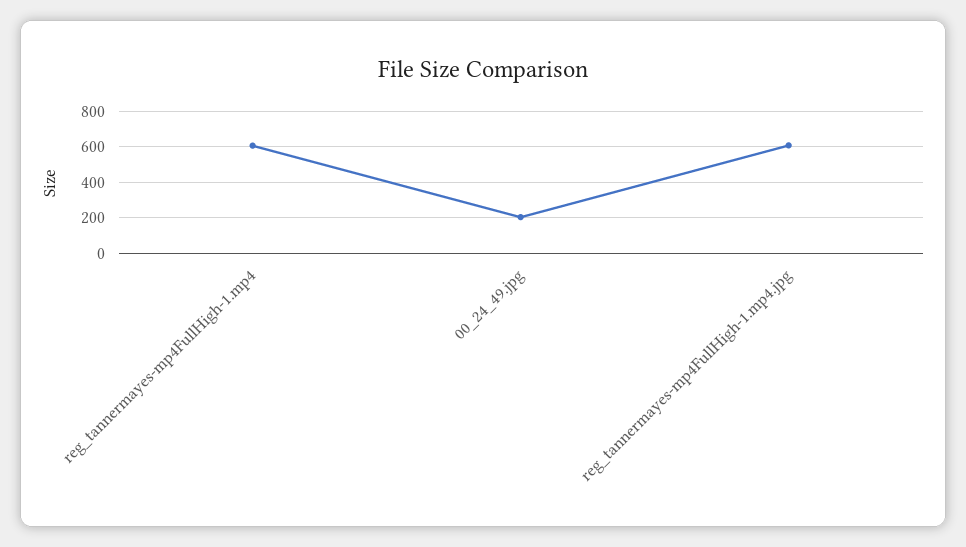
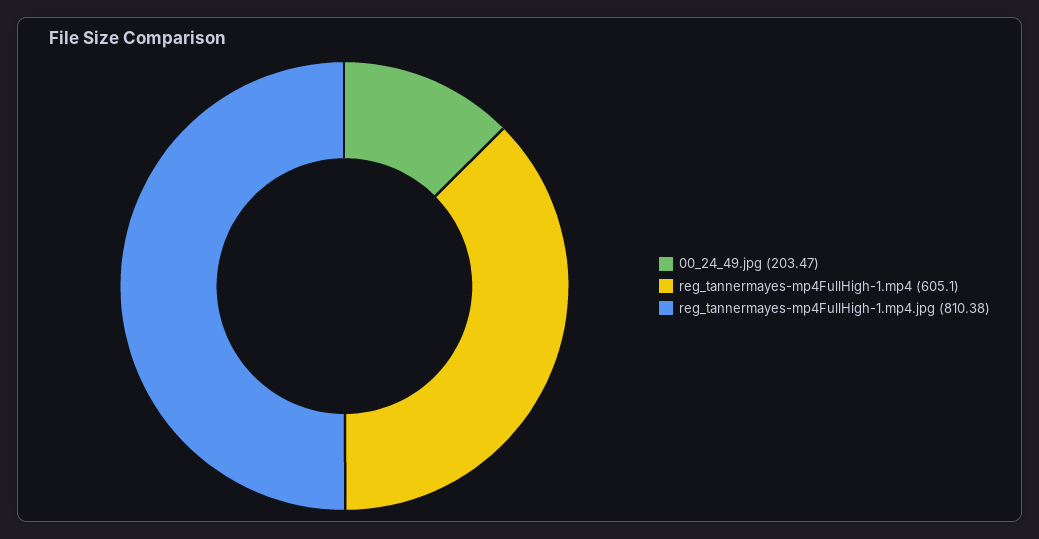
reg_tannermayes-mp4FullHigh-1.mp4.jpg: 600 -> 810.38

